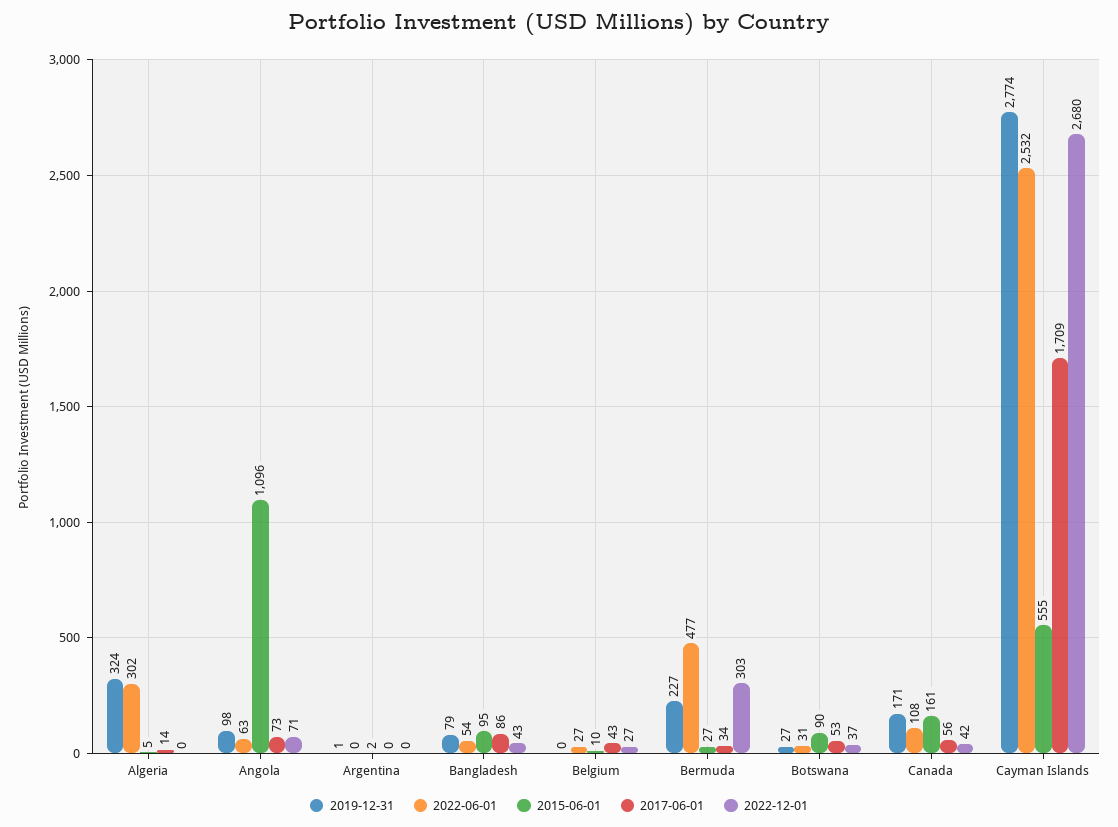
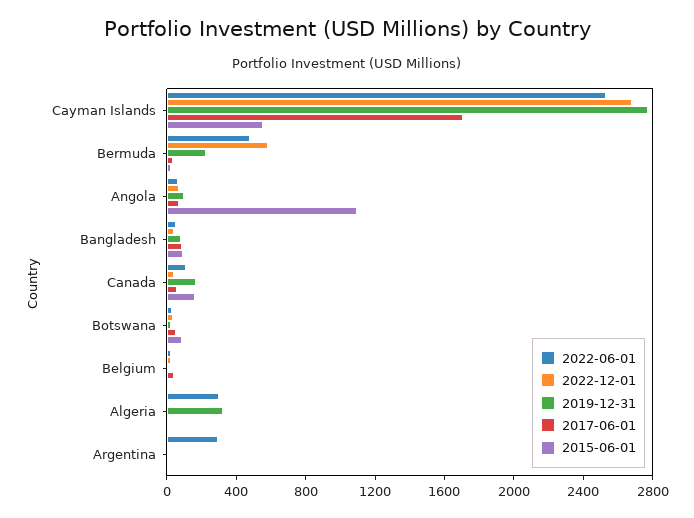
2022-06-01, Argentina: 0 -> 300
2022-12-01, Bermuda: 303 -> 600

